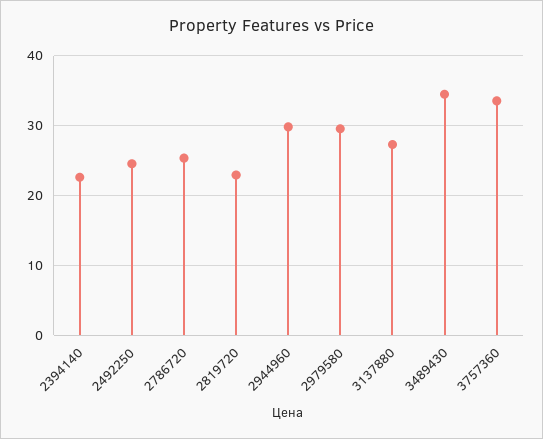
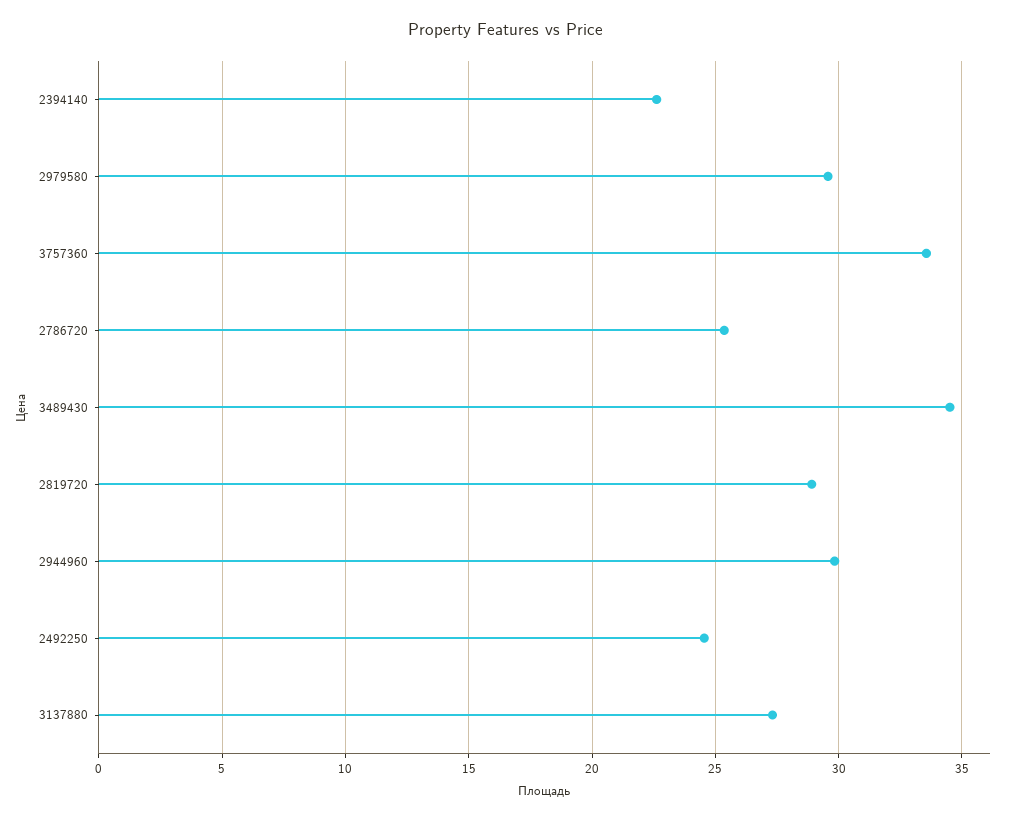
2819720: 23 -> 29

